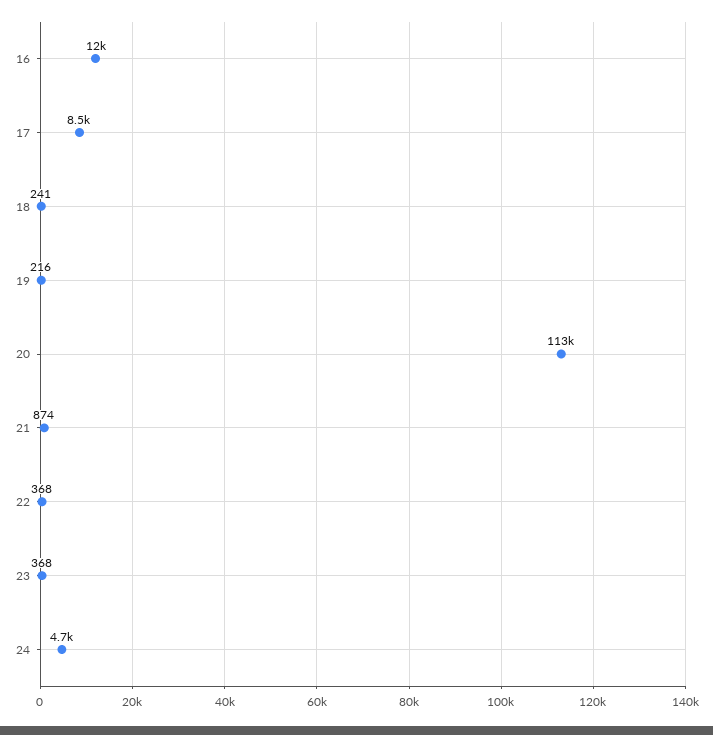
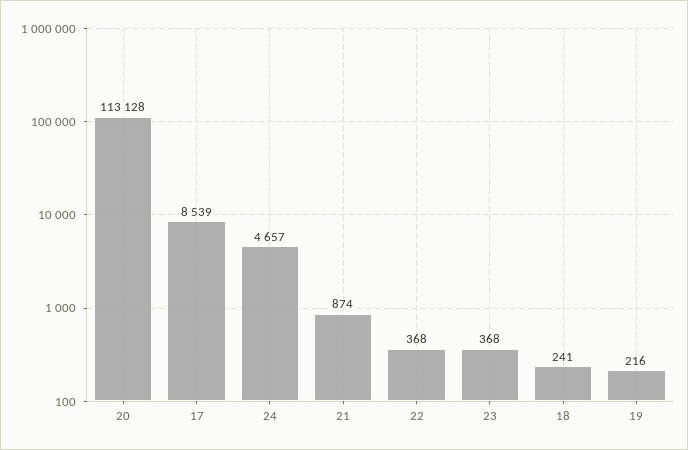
16: 12000 -> none

